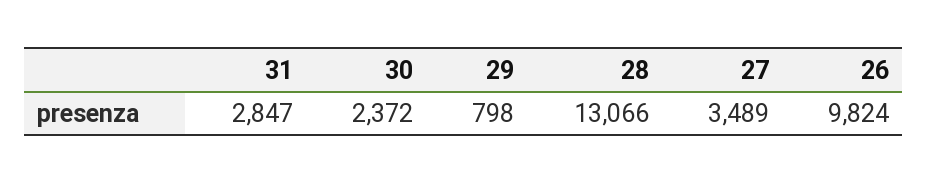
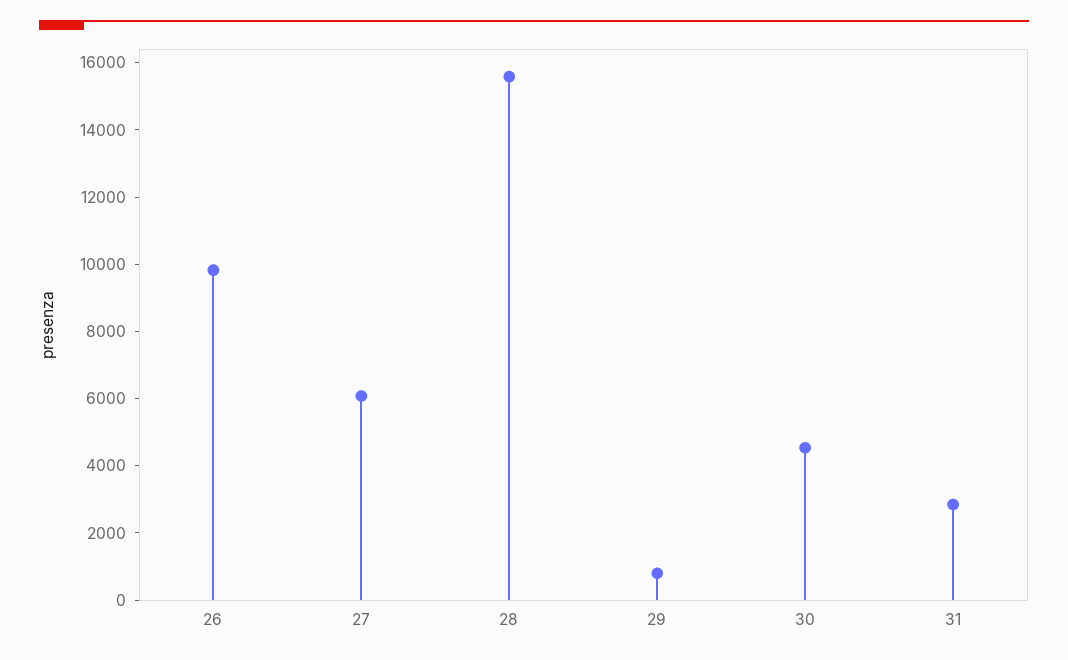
30: 2372 -> 4500
28: 13066 -> 15500
27: 3489 -> 6000

